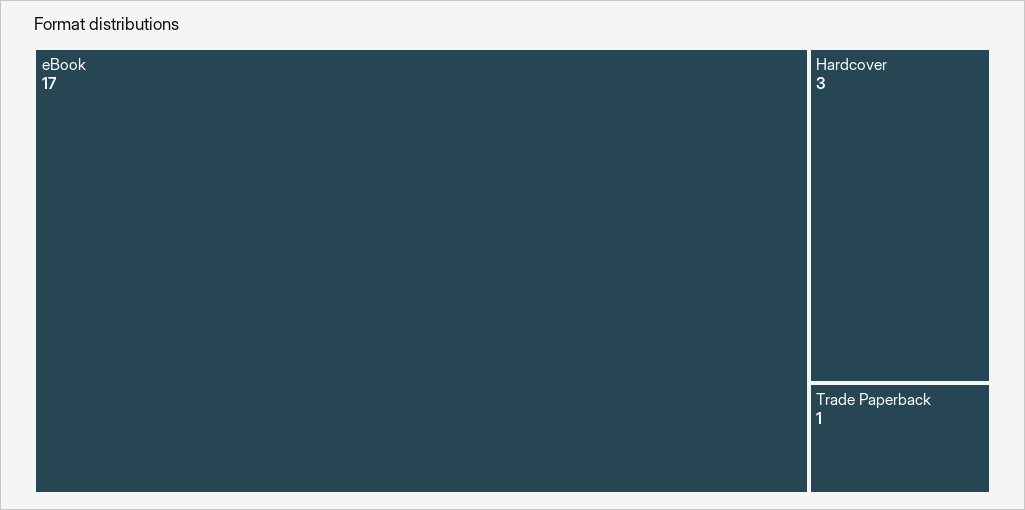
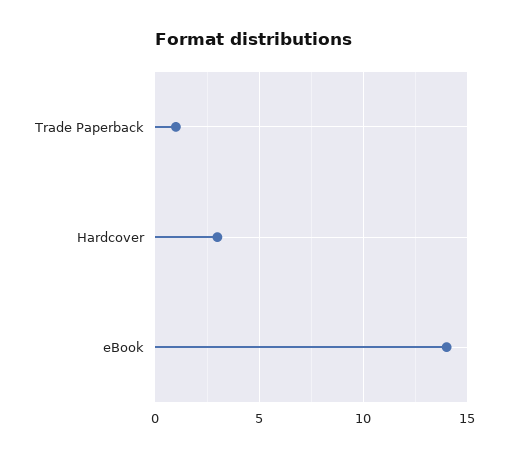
eBook: 17 -> 14

